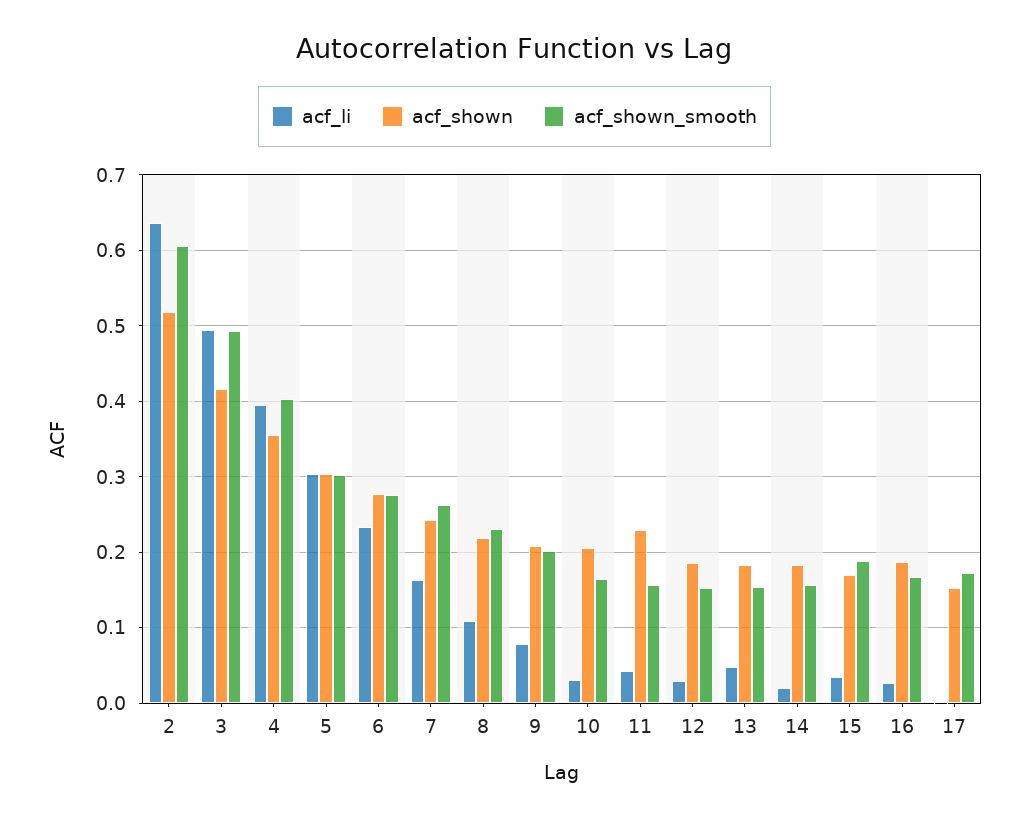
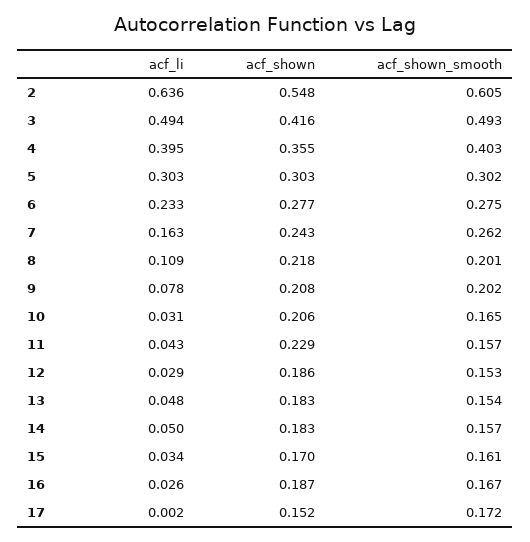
acf_shown, 2: 0.52 -> 0.548
acf_shown_smooth, 8: 0.23 -> 0.201
acf_li, 14: 0.02 -> 0.05
acf_shown_smooth, 15: 0.19 -> 0.161

